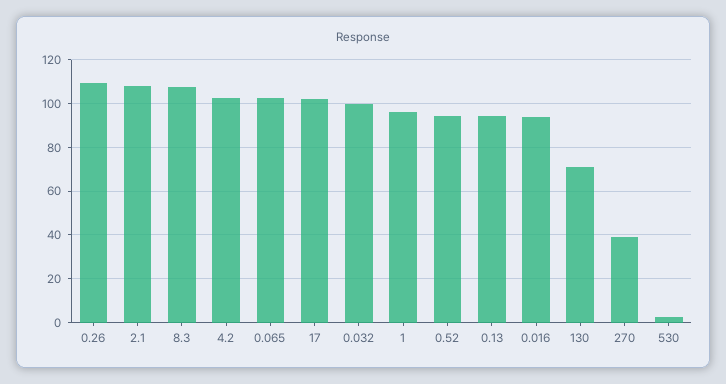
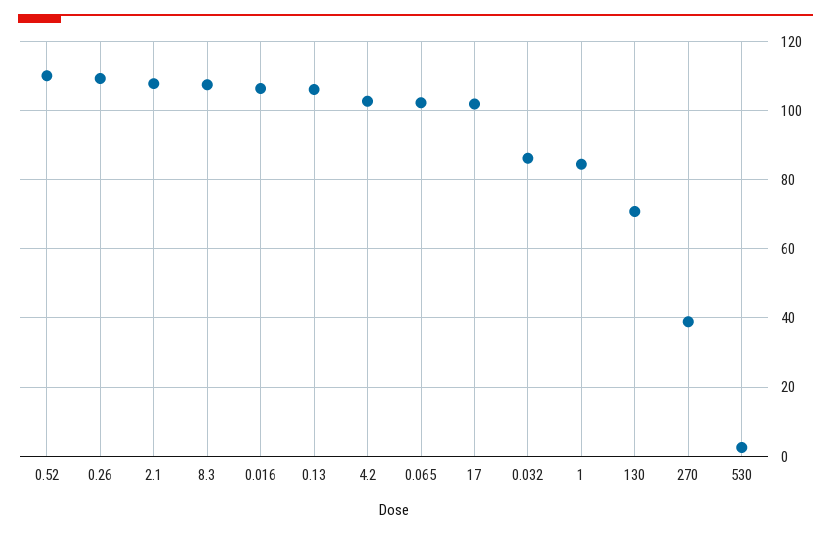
0.032: 100 -> 86
1: 95 -> 84
0.52: 95 -> 110
0.13: 95 -> 106
0.016: 95 -> 106

